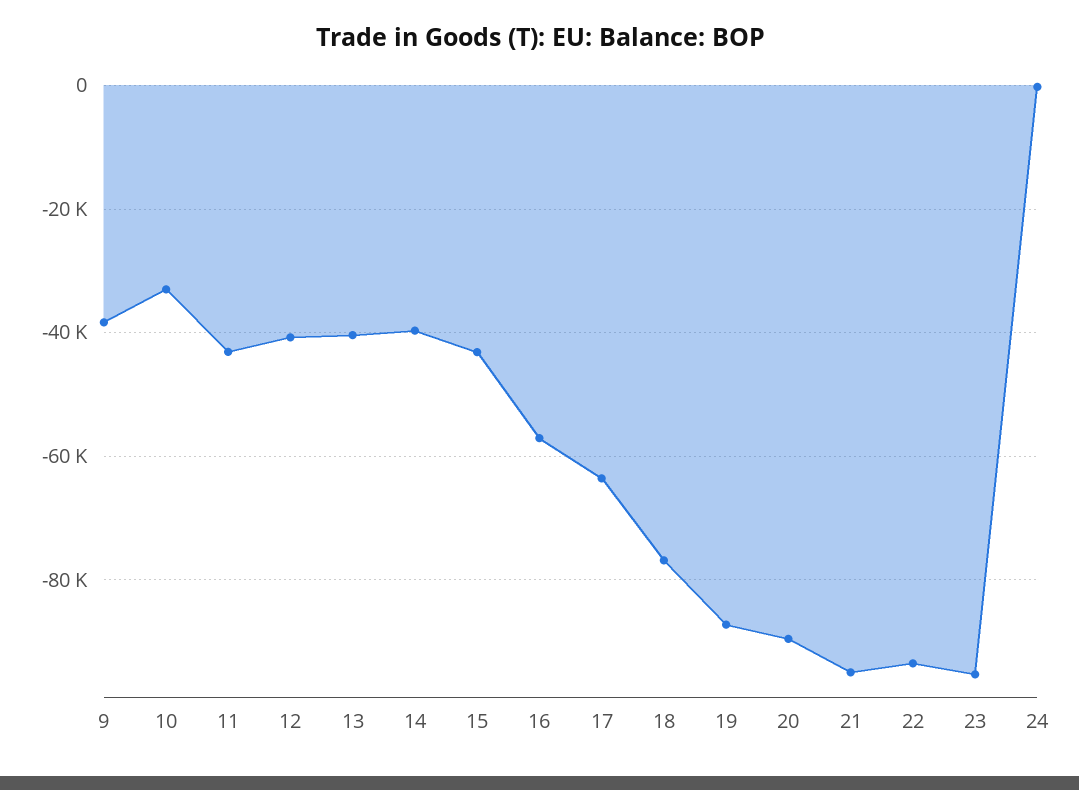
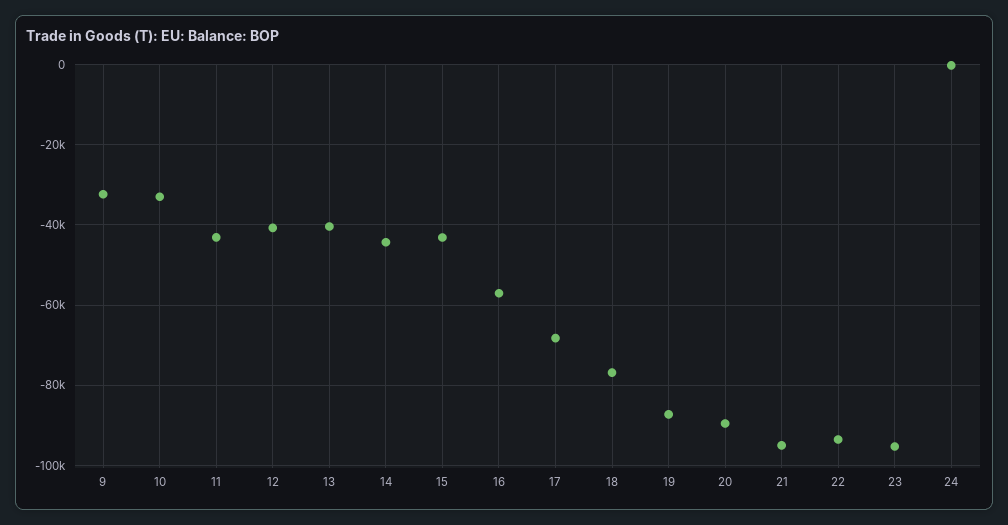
9: -38000 -> -32000
14: -40000 -> -44000
17: -64000 -> -68000

